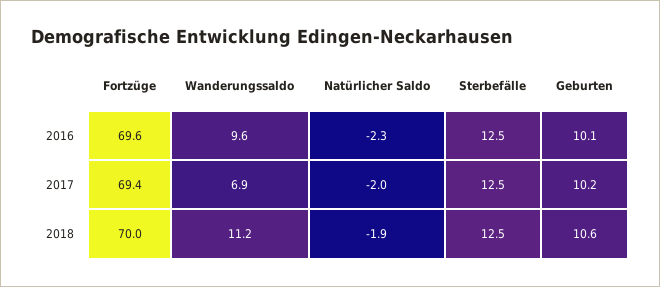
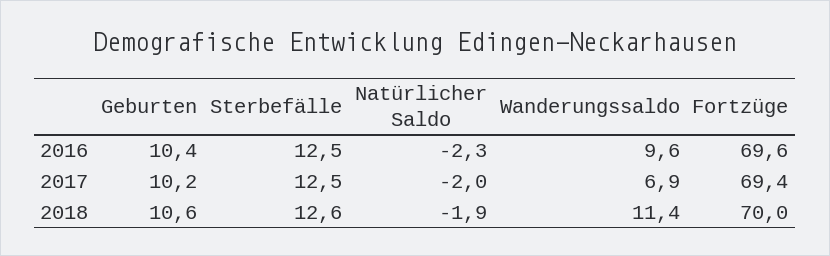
Geburten, 2016: 10.1 -> 10.4
Wanderungssaldo, 2018: 11.2 -> 11.4
Sterbefälle, 2018: 12.5 -> 12.6

